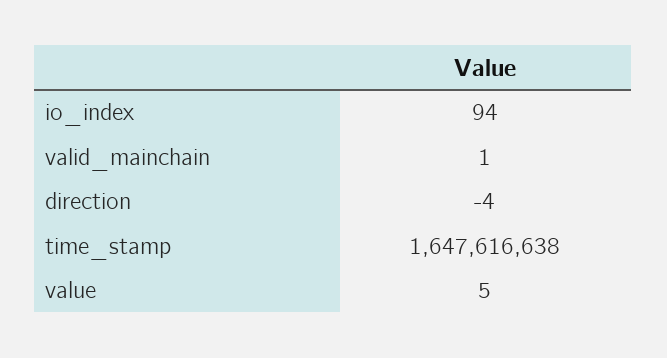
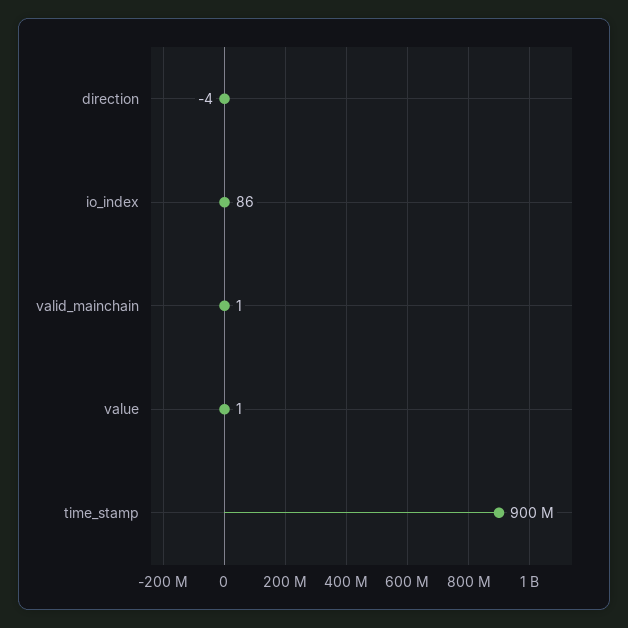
io_index: 94 -> 86
time_stamp: 1647616638 -> 900000000
value: 5 -> 1

